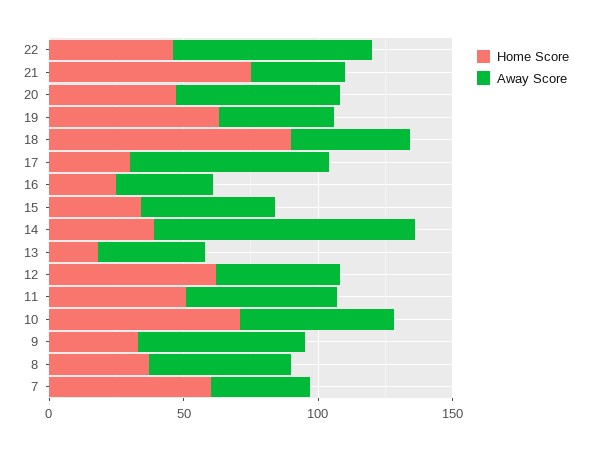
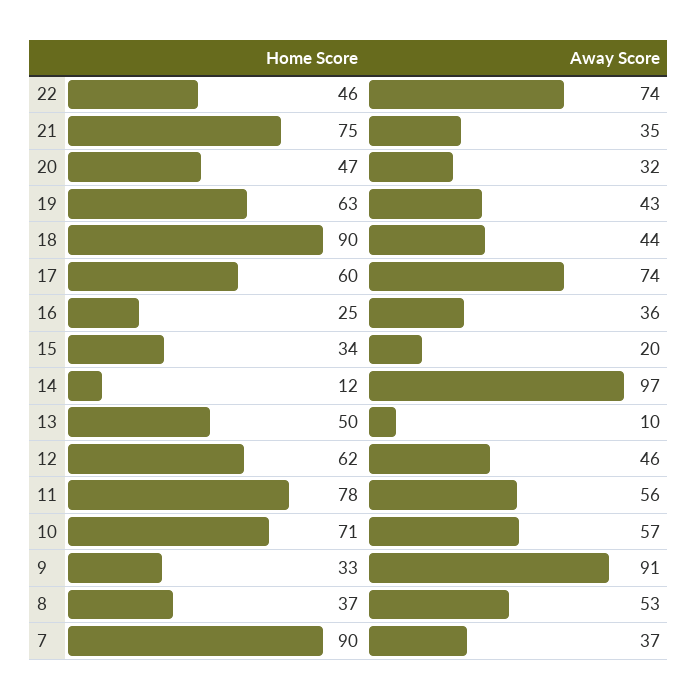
Away Score, 20: 60 -> 32
Home Score, 17: 30 -> 60
Away Score, 15: 50 -> 20
Home Score, 14: 40 -> 12
Home Score, 13: 20 -> 50
Away Score, 13: 40 -> 10
Home Score, 11: 50 -> 78
Away Score, 9: 60 -> 91
Home Score, 7: 60 -> 90

